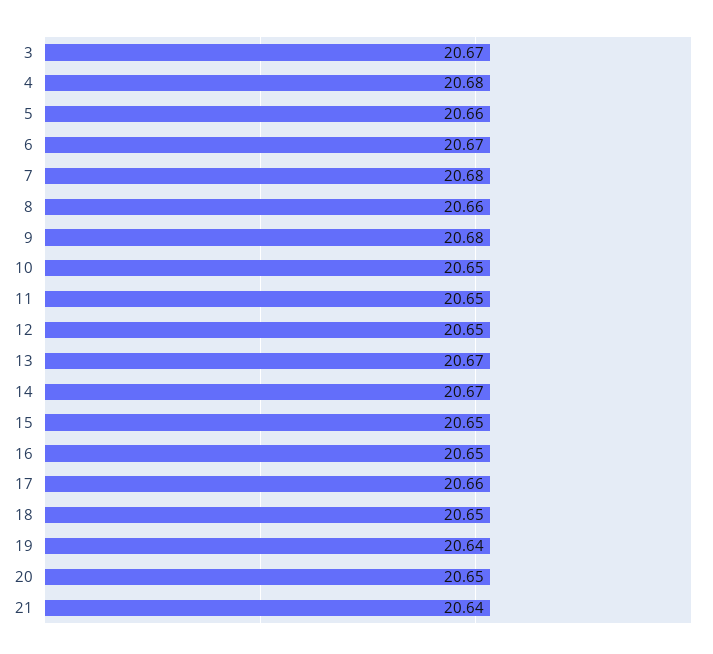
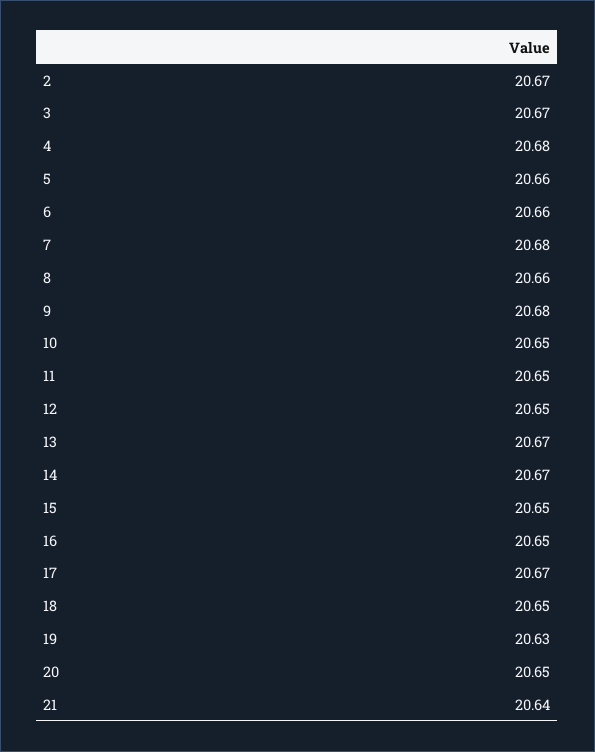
6: 20.67 -> 20.66
17: 20.66 -> 20.67
19: 20.64 -> 20.63
2: none -> 20.67

